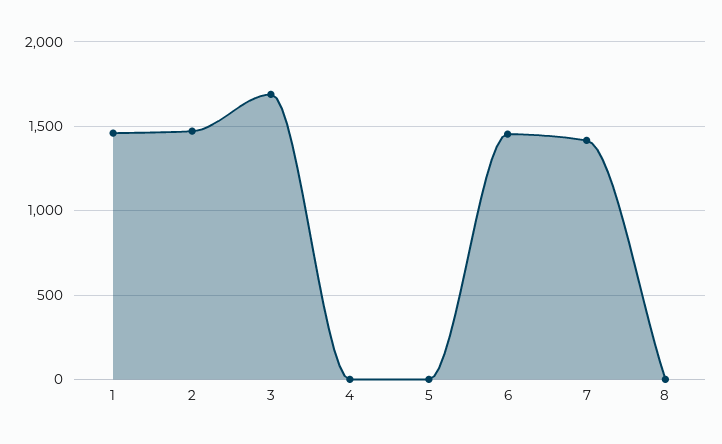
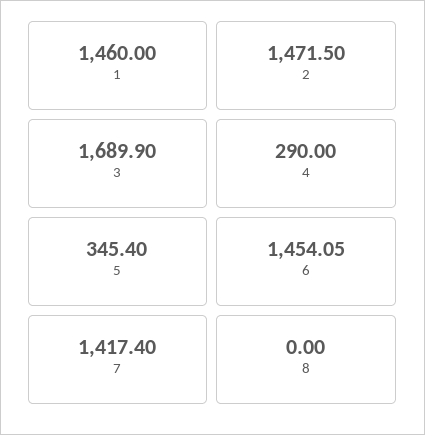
4: 0 -> 290
5: 0 -> 345.4

